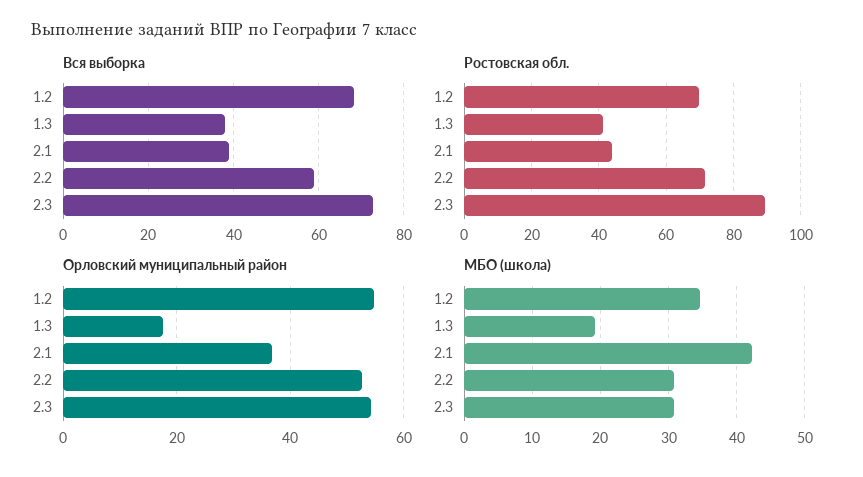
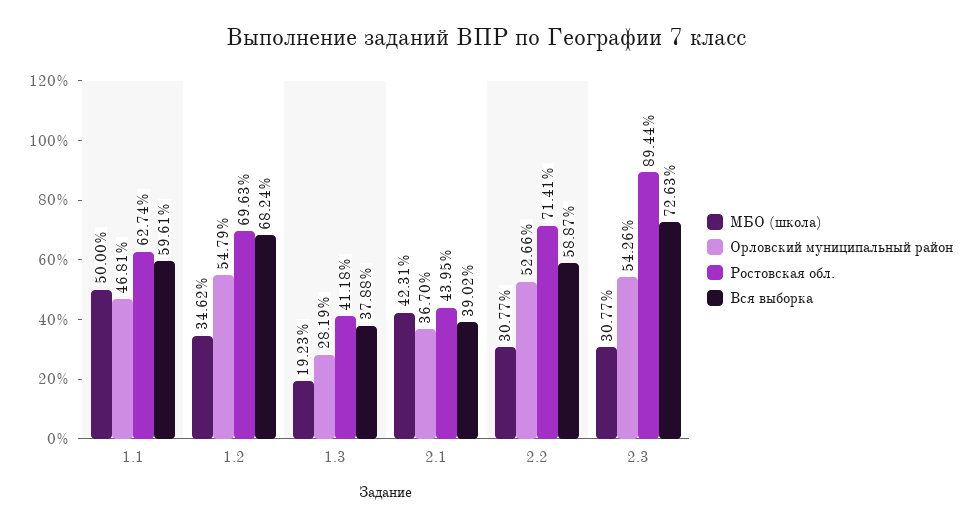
Орловский муниципальный район, 1.3: 18 -> 28.19
МБО (школа), 1.1: none -> 50
Орловский муниципальный район, 1.1: none -> 46.81
Ростовская обл., 1.1: none -> 62.74
Вся выборка, 1.1: none -> 59.61

